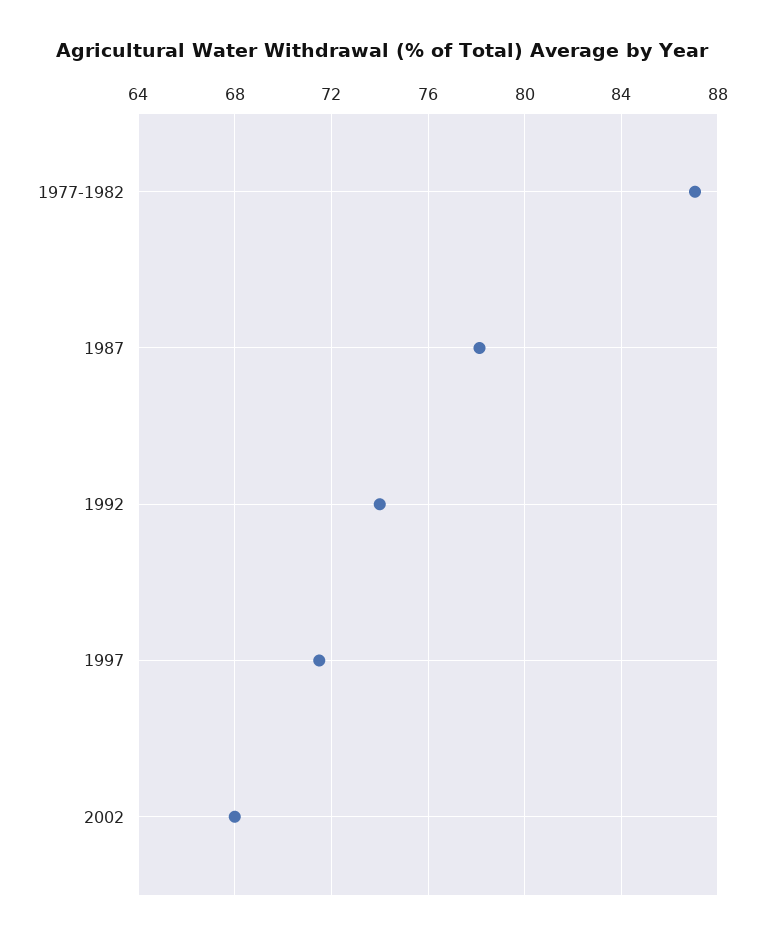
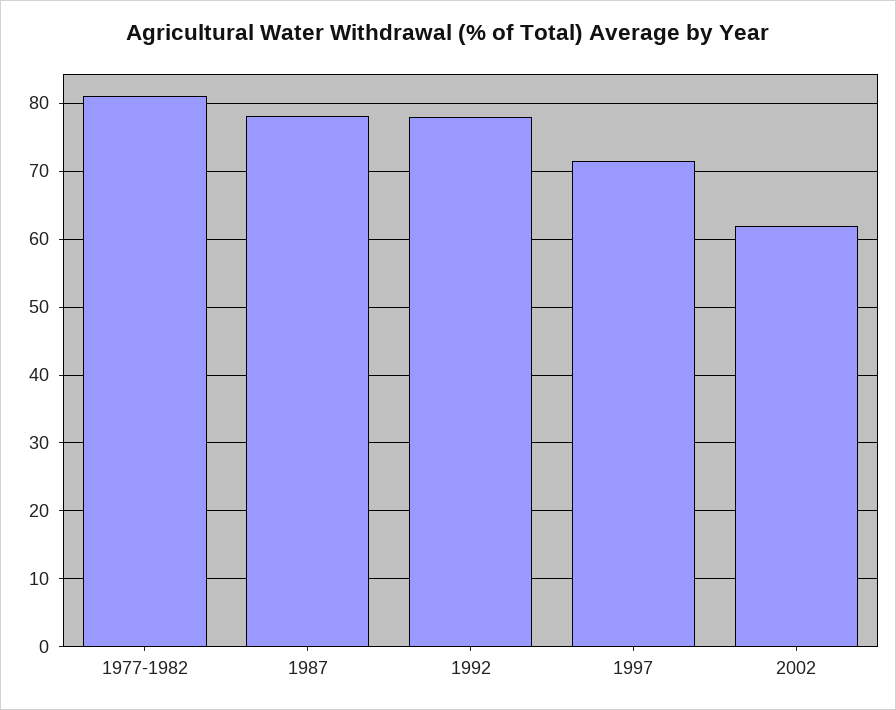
1977-1982: 87 -> 81
1992: 74 -> 78
2002: 68 -> 62

